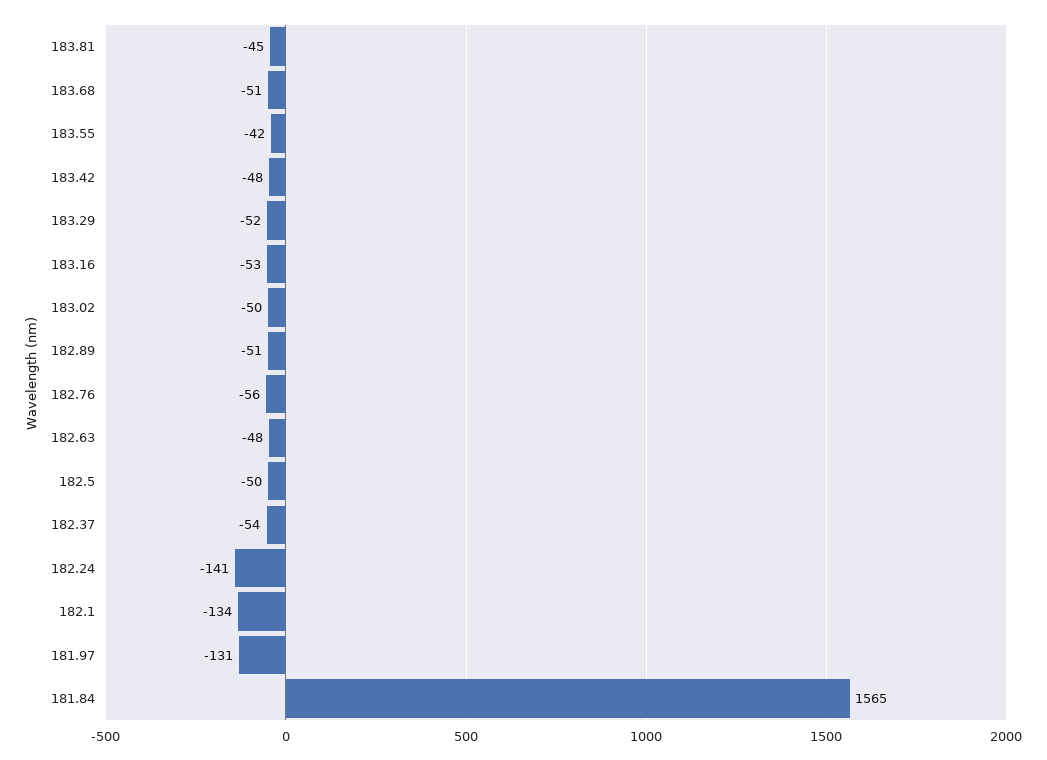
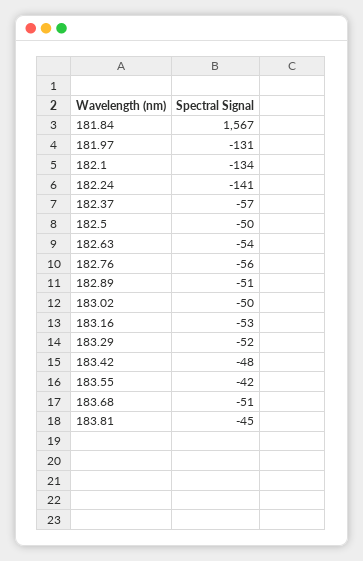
182.63: -48 -> -54
182.37: -54 -> -57
181.84: 1565 -> 1567

